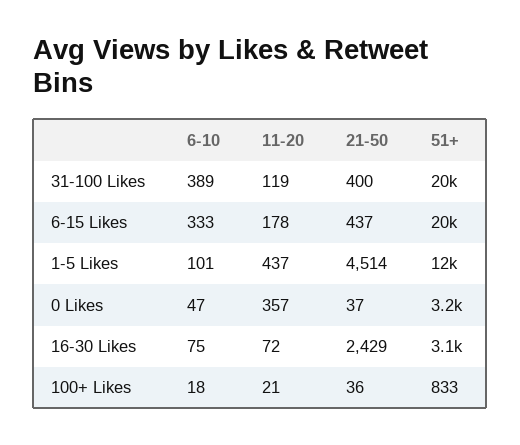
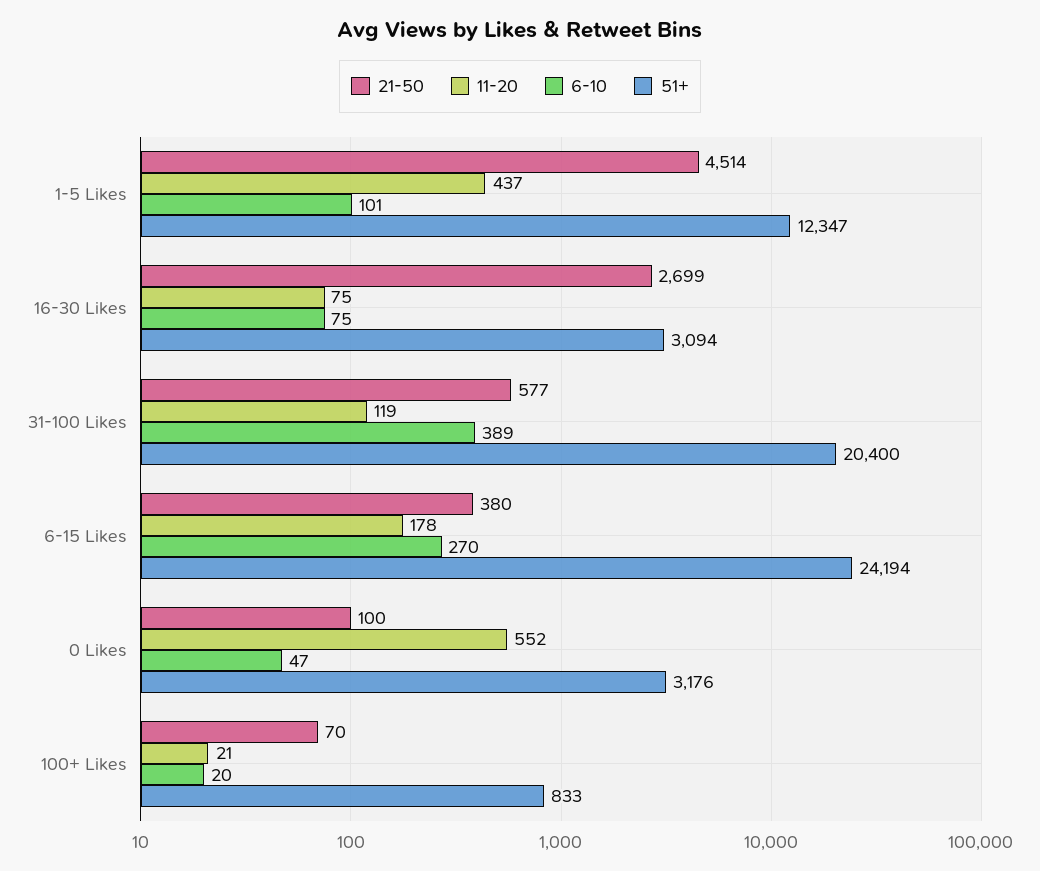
21-50, 31-100 Likes: 400 -> 577
6-10, 6-15 Likes: 333 -> 270
21-50, 6-15 Likes: 437 -> 380
51+, 6-15 Likes: 20000 -> 24194
11-20, 0 Likes: 357 -> 552
21-50, 0 Likes: 37 -> 100
11-20, 16-30 Likes: 72 -> 75
21-50, 16-30 Likes: 2429 -> 2699
6-10, 100+ Likes: 18 -> 20
21-50, 100+ Likes: 36 -> 70

